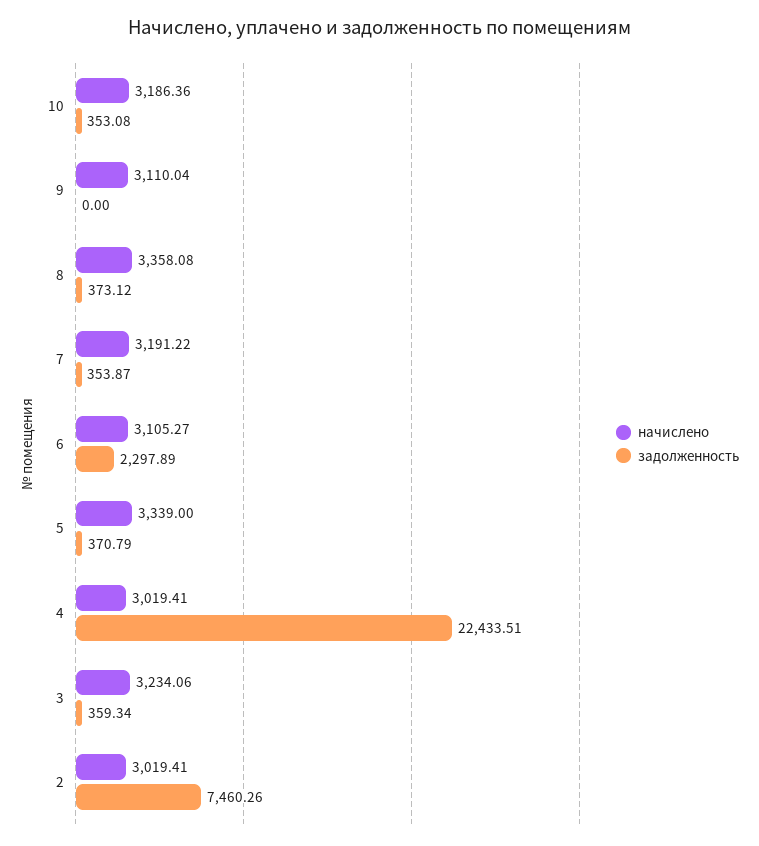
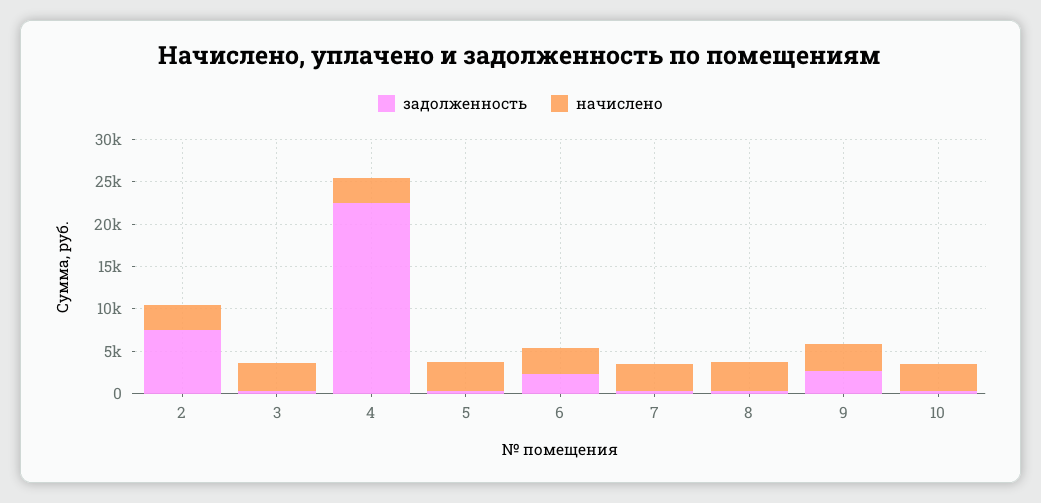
задолженность, 9: 0 -> 3000

